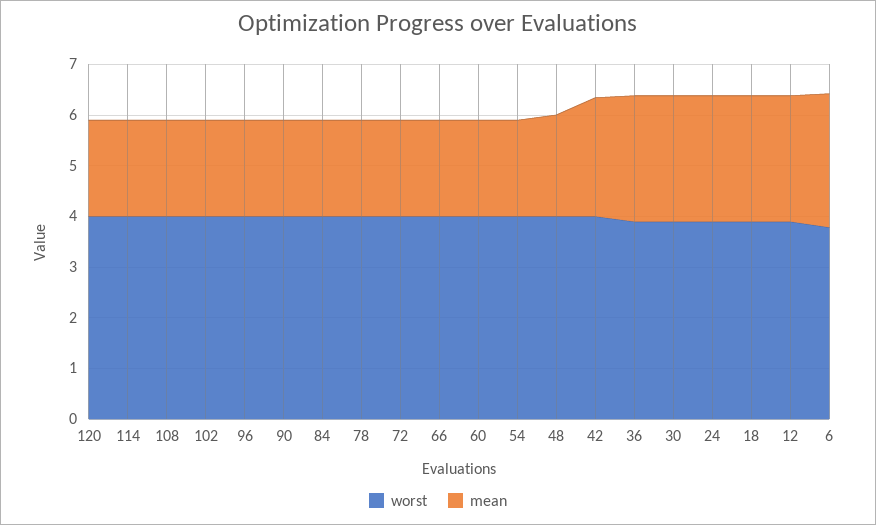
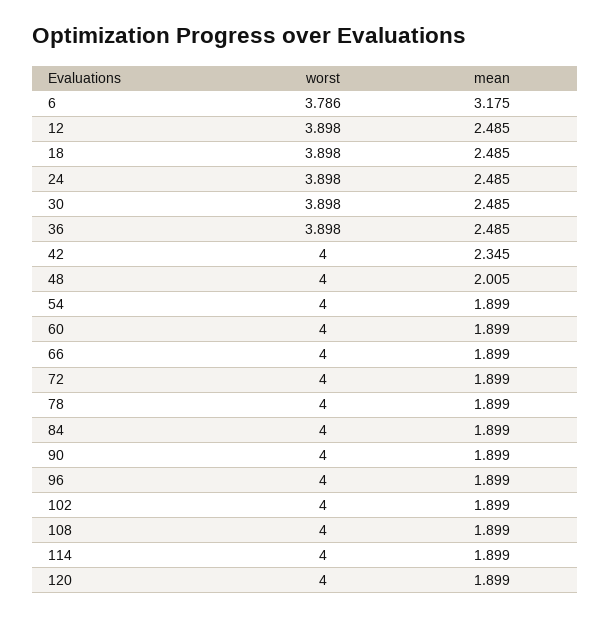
mean, 6: 2.6 -> 3.175

